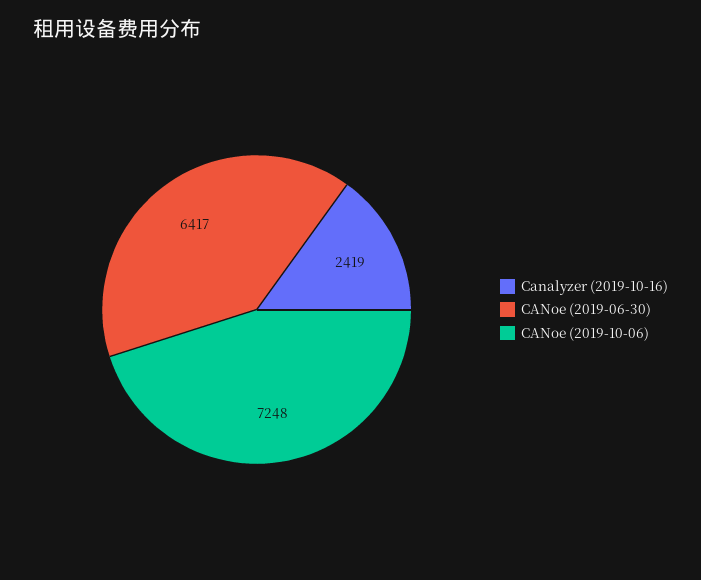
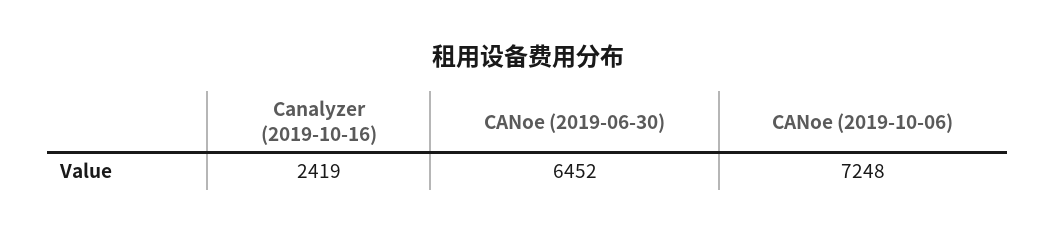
CANoe (2019-06-30): 6417 -> 6452

